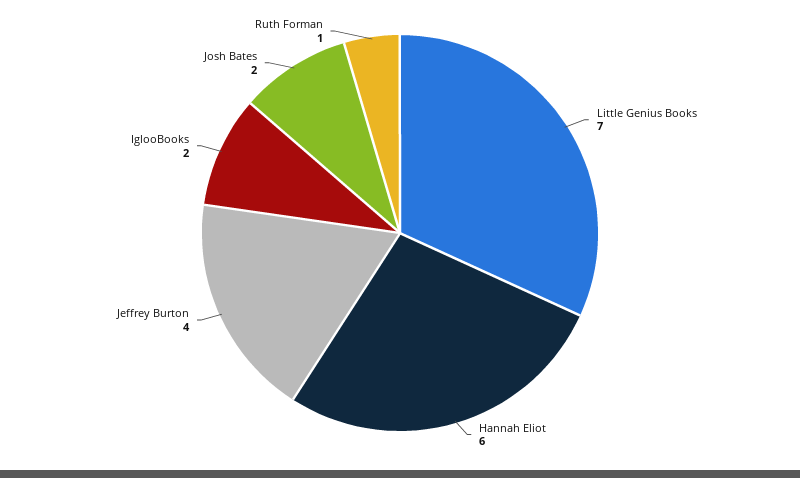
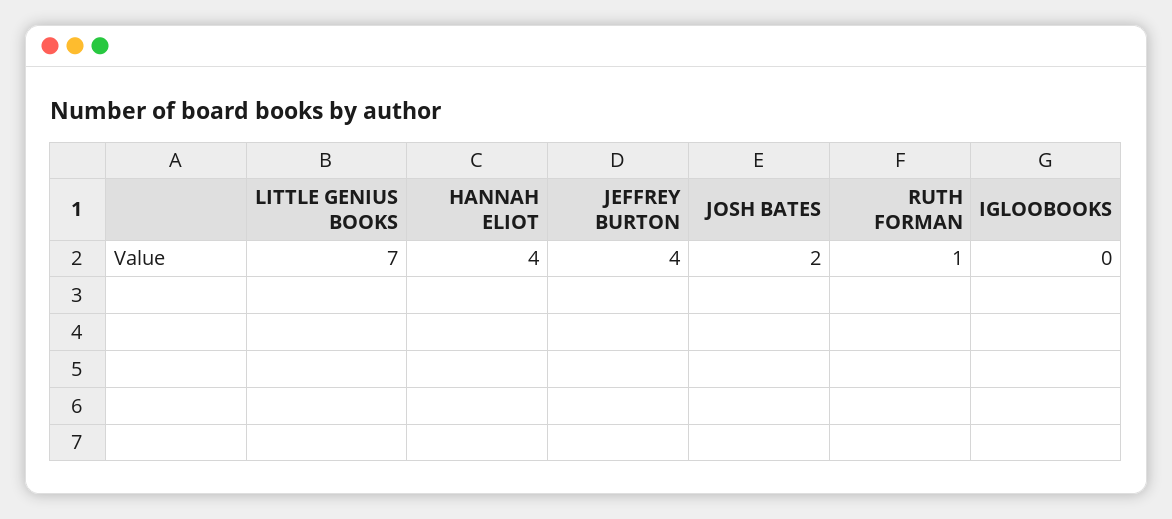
Hannah Eliot: 6 -> 4
IglooBooks: 2 -> 0

